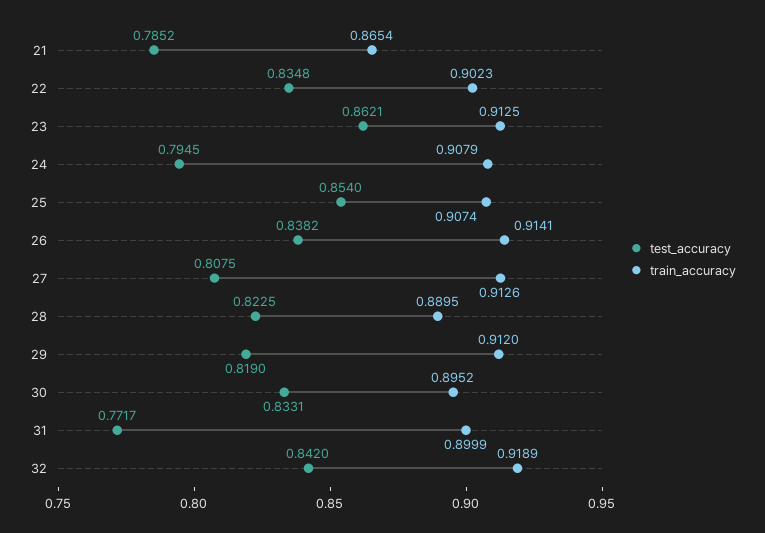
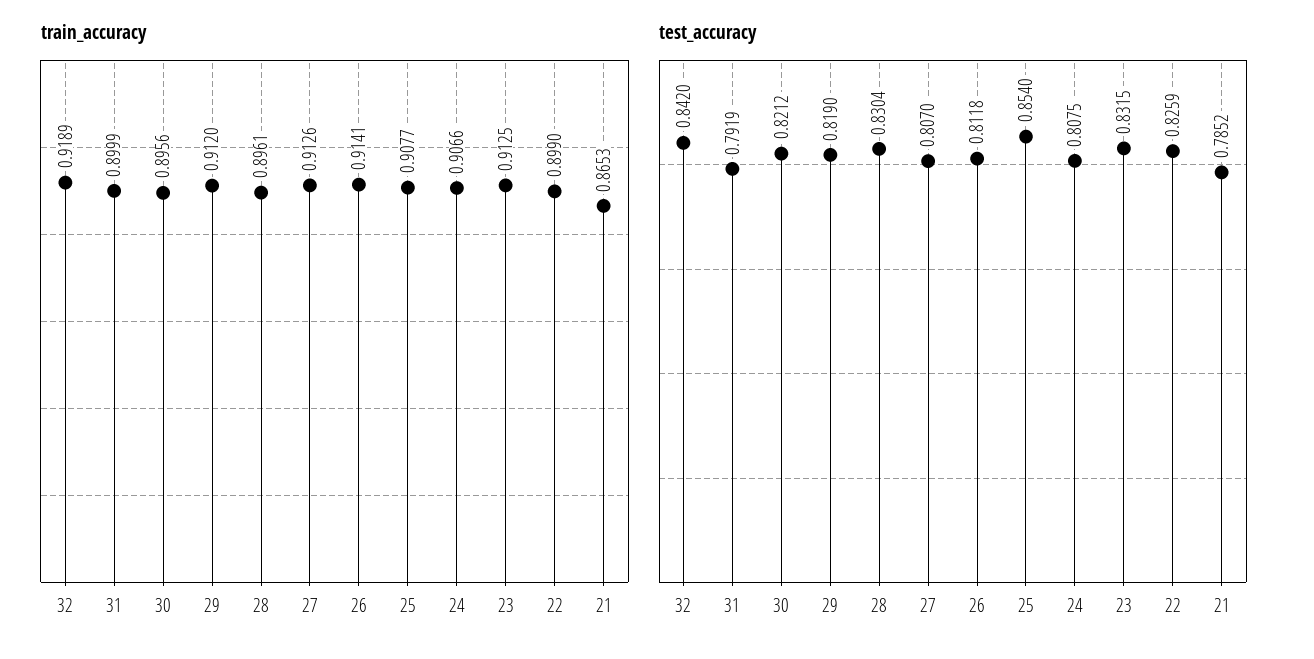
train_accuracy, 21: 0.8654 -> 0.8653
test_accuracy, 22: 0.8348 -> 0.8259
train_accuracy, 22: 0.9023 -> 0.899
test_accuracy, 23: 0.8621 -> 0.8315
test_accuracy, 24: 0.7945 -> 0.8075
train_accuracy, 24: 0.9079 -> 0.9066
train_accuracy, 25: 0.9074 -> 0.9077
test_accuracy, 26: 0.8382 -> 0.8118
test_accuracy, 27: 0.8075 -> 0.807
test_accuracy, 28: 0.8225 -> 0.8304
train_accuracy, 28: 0.8895 -> 0.8961
test_accuracy, 30: 0.8331 -> 0.8212
train_accuracy, 30: 0.8952 -> 0.8956
test_accuracy, 31: 0.7717 -> 0.7919

